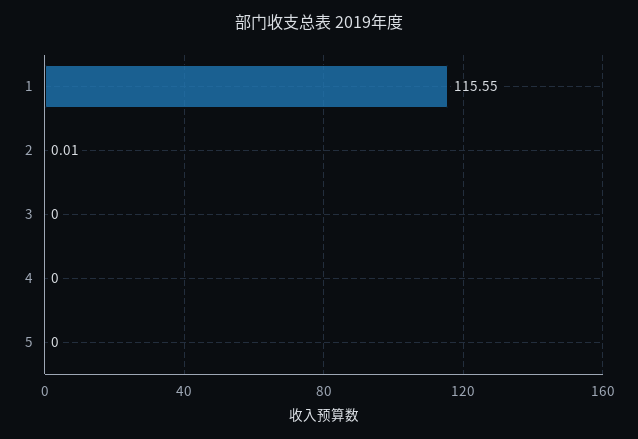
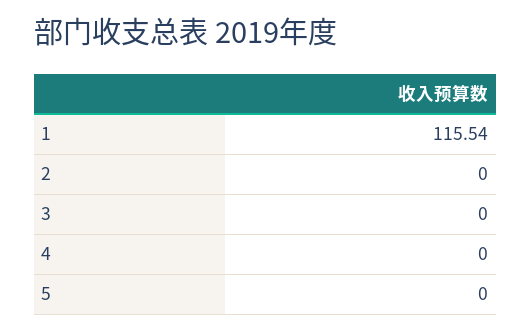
1: 115.55 -> 115.54
2: 0.01 -> 0

